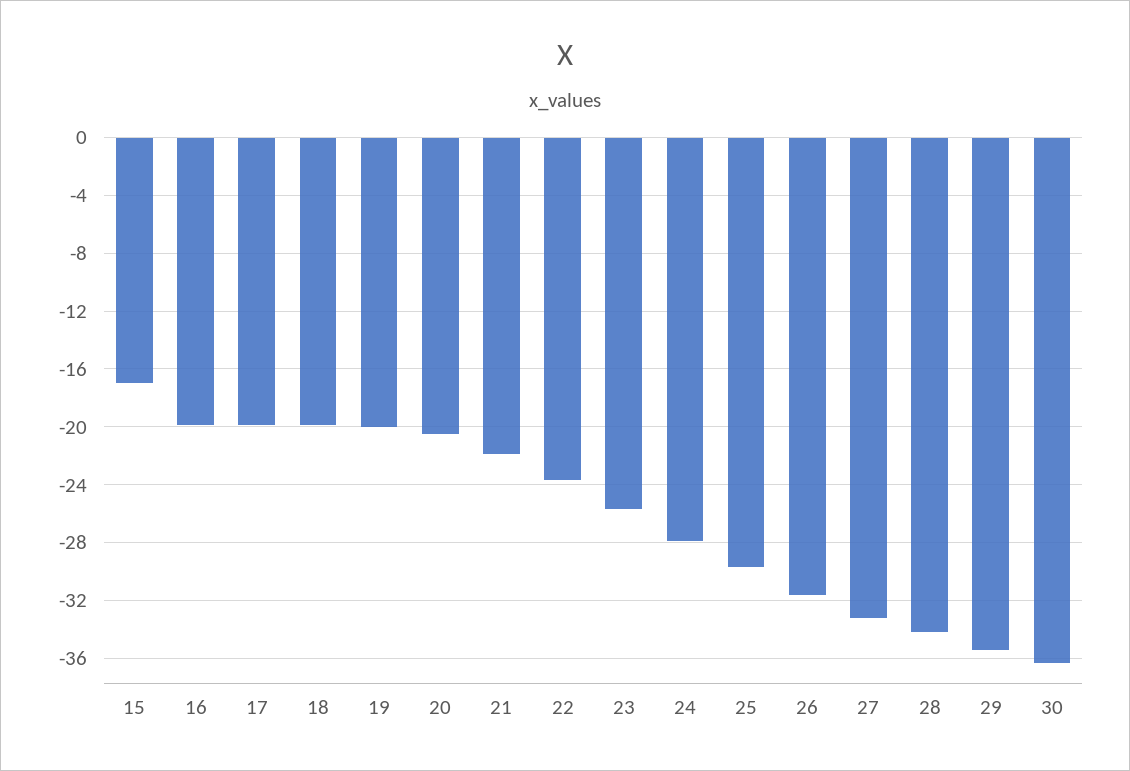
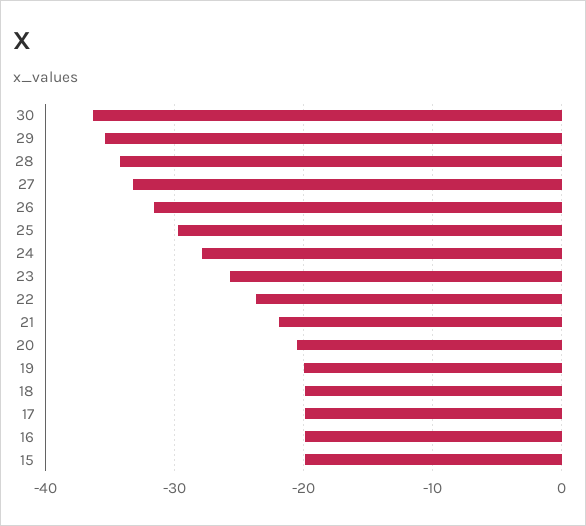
15: -17 -> -20

